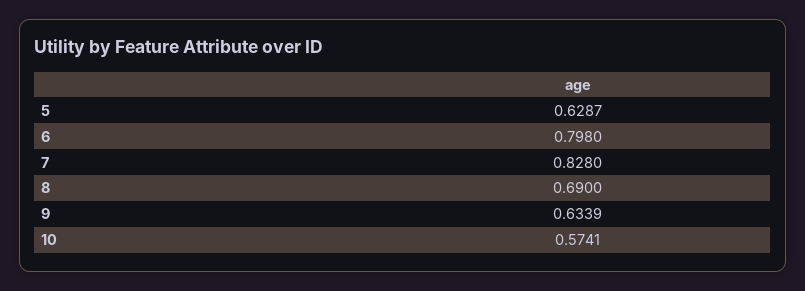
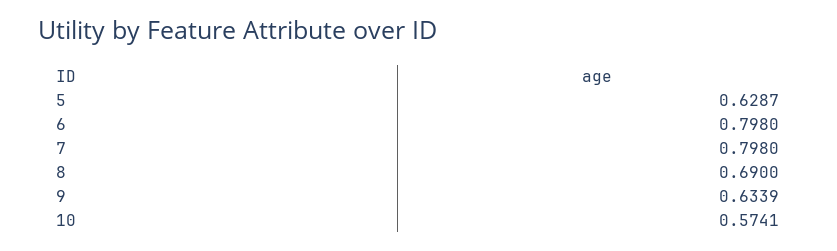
7: 0.828 -> 0.798

